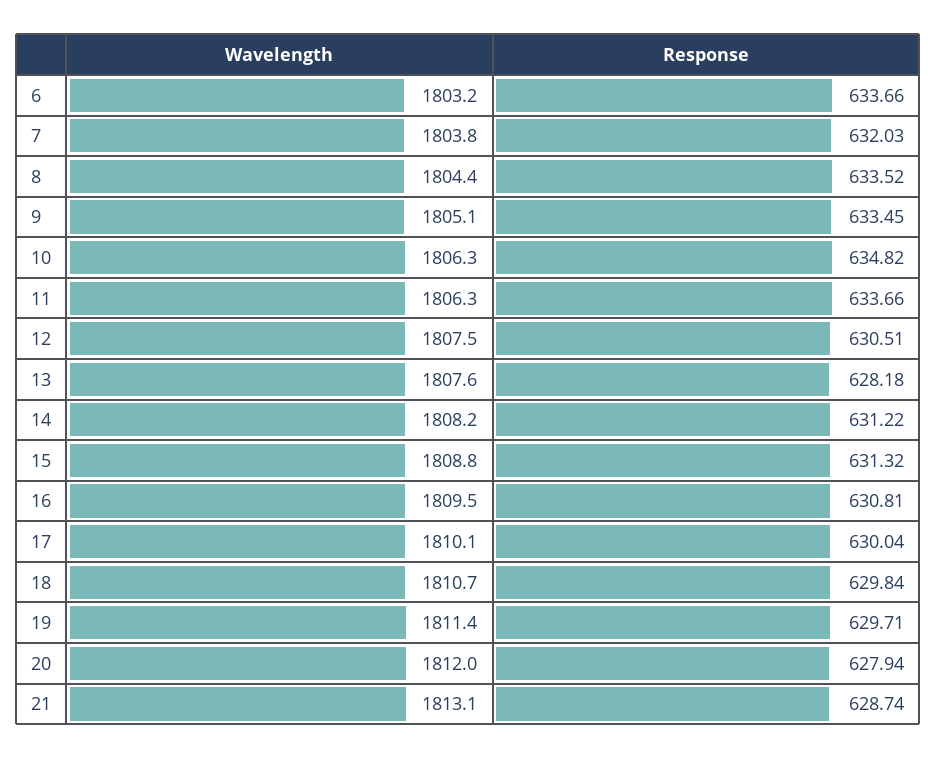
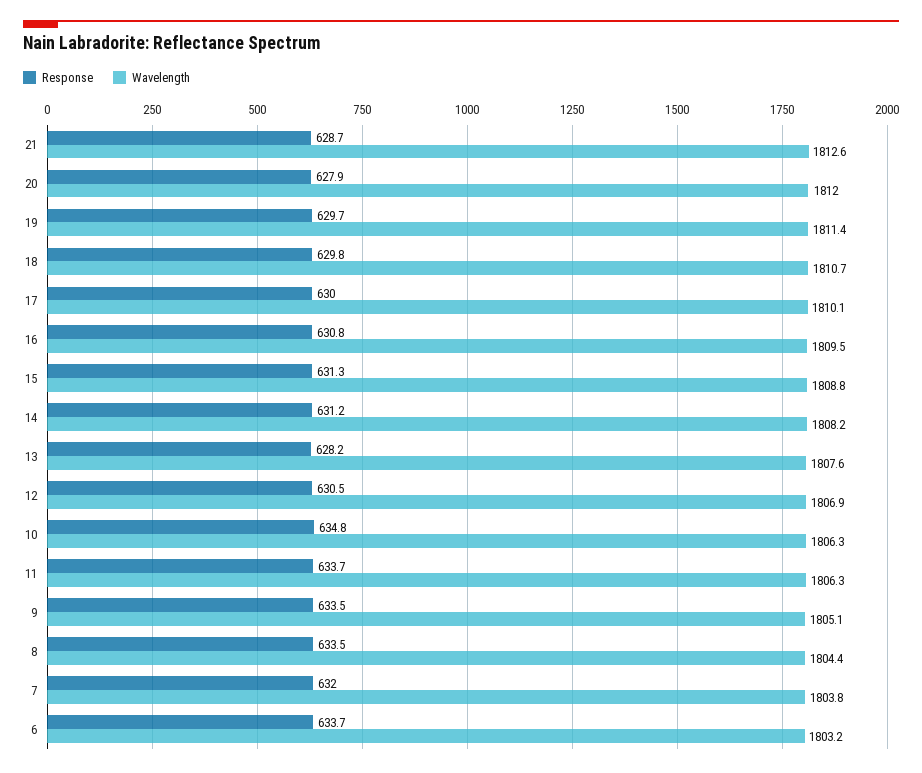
Wavelength, 12: 1807.5 -> 1806.9
Wavelength, 21: 1813.1 -> 1812.6

